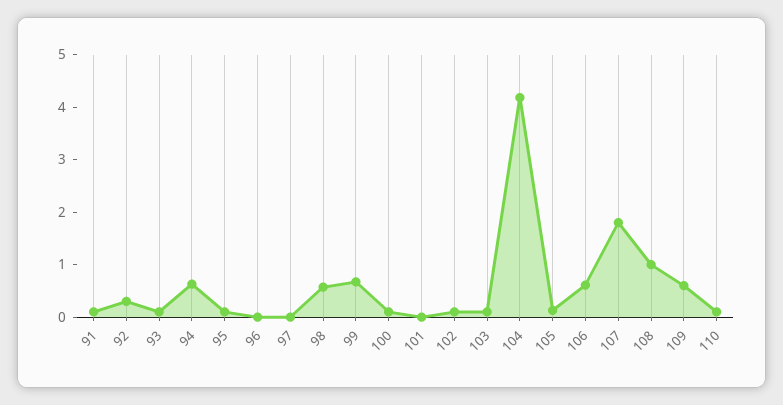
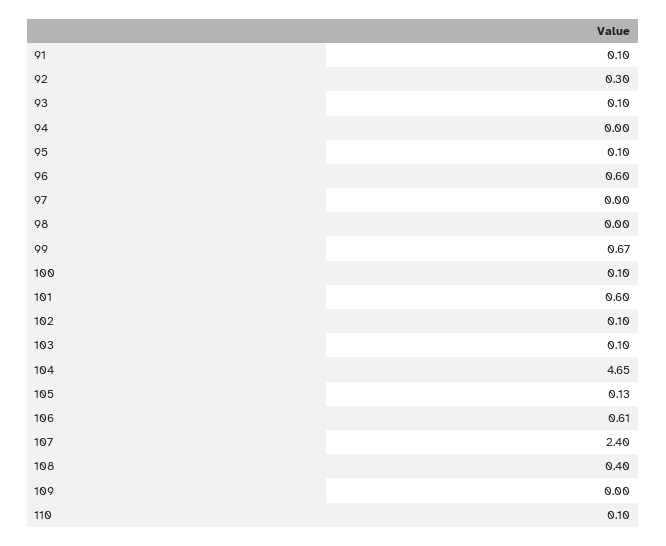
94: 0.6 -> 0
96: 0 -> 0.6
98: 0.6 -> 0
101: 0 -> 0.6
104: 4.2 -> 4.65
107: 1.8 -> 2.4
108: 1 -> 0.4
109: 0.6 -> 0

